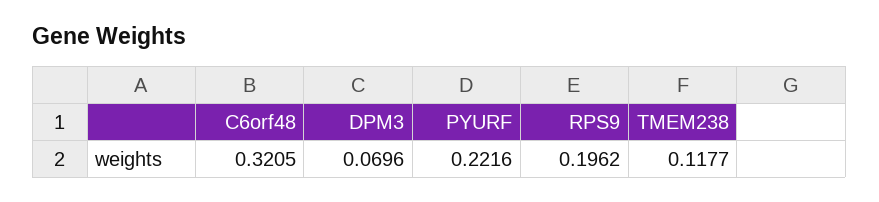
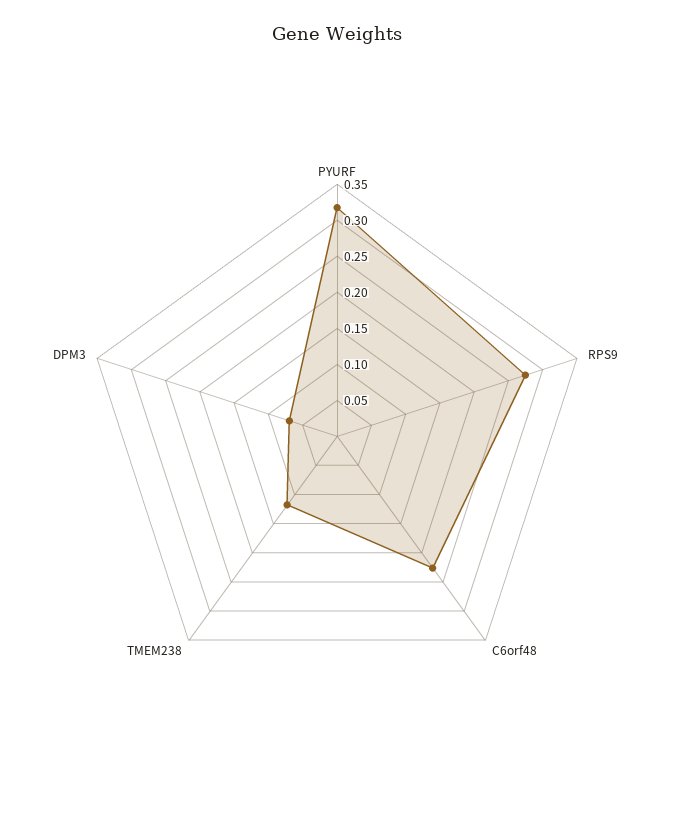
C6orf48: 0.3205 -> 0.225
PYURF: 0.2216 -> 0.325
RPS9: 0.1962 -> 0.275

